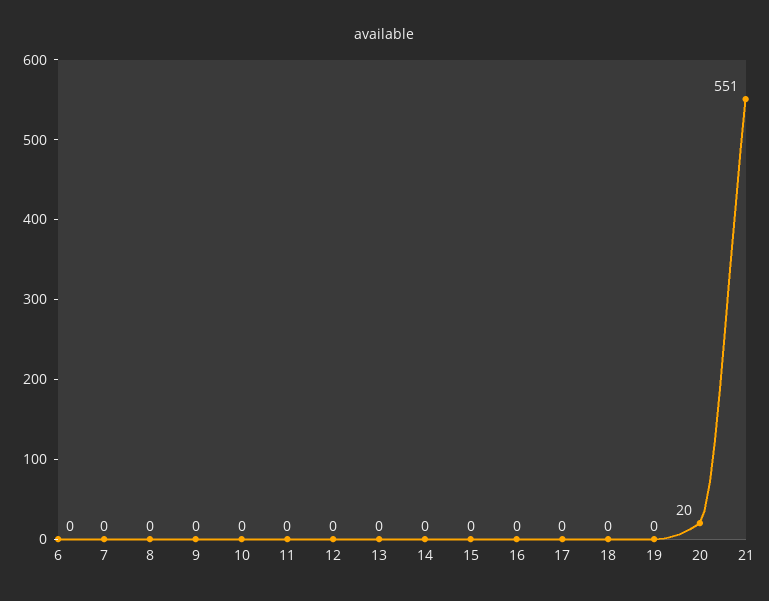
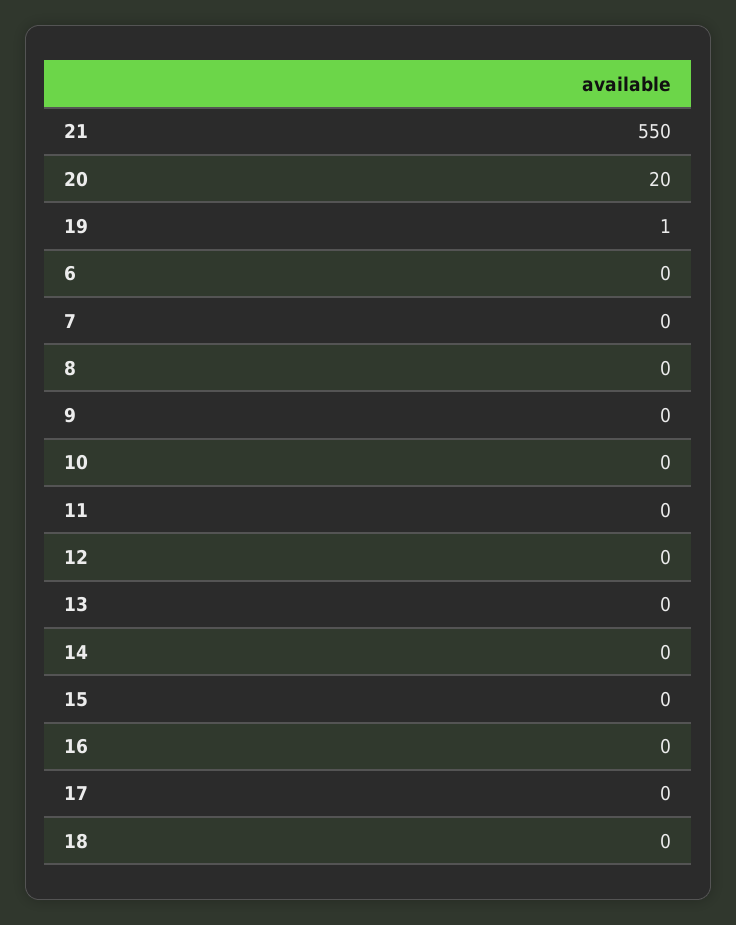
19: 0 -> 1
21: 551 -> 550

